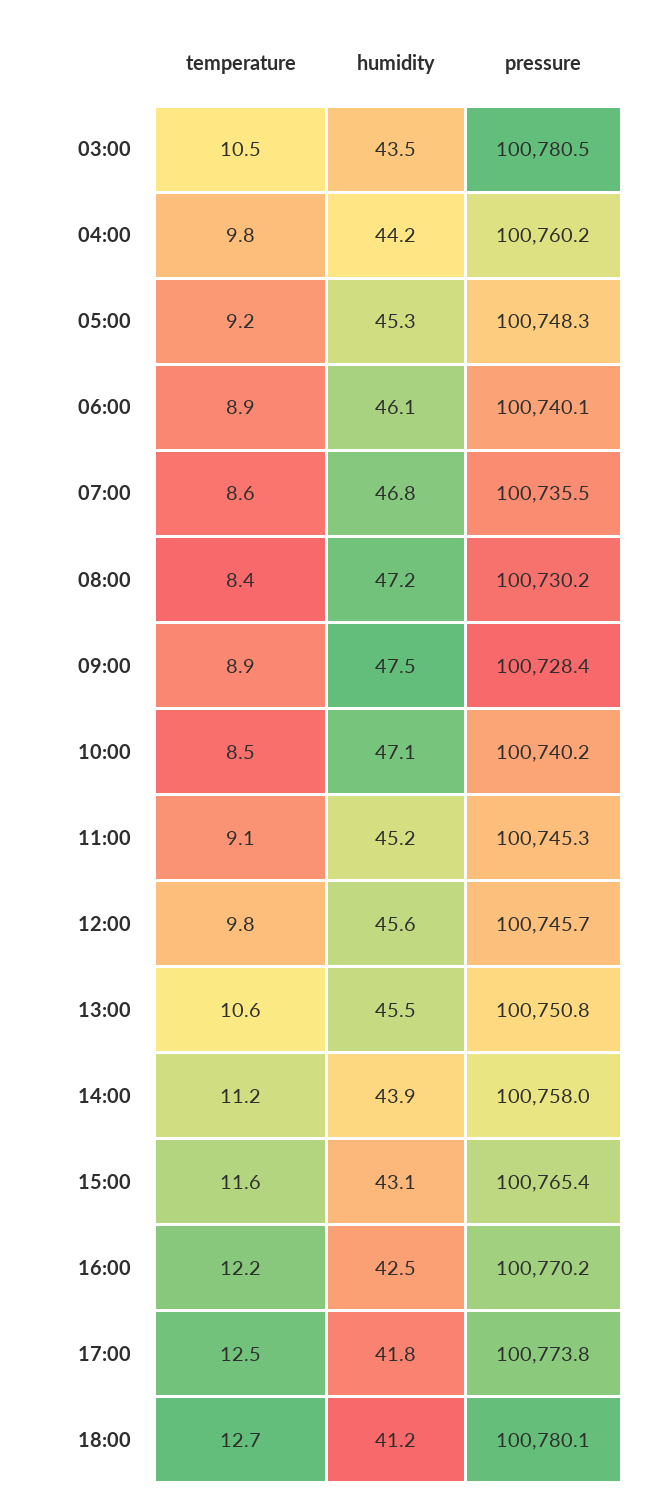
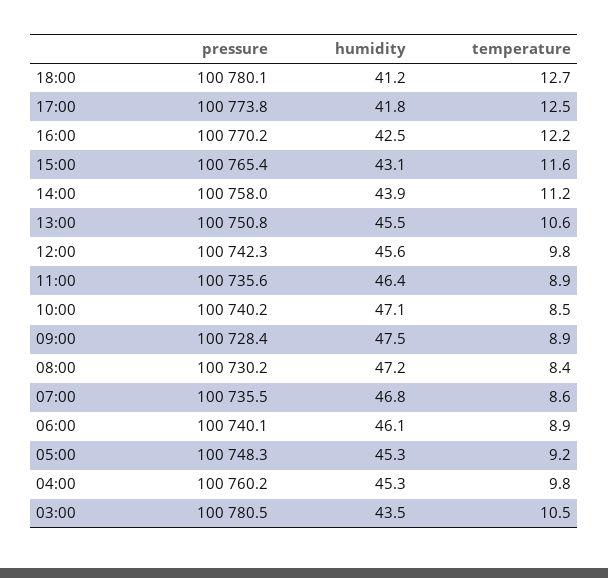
humidity, 04:00: 44.2 -> 45.3
temperature, 11:00: 9.1 -> 8.9
humidity, 11:00: 45.2 -> 46.4
pressure, 11:00: 100745.3 -> 100735.6
pressure, 12:00: 100745.7 -> 100742.3

